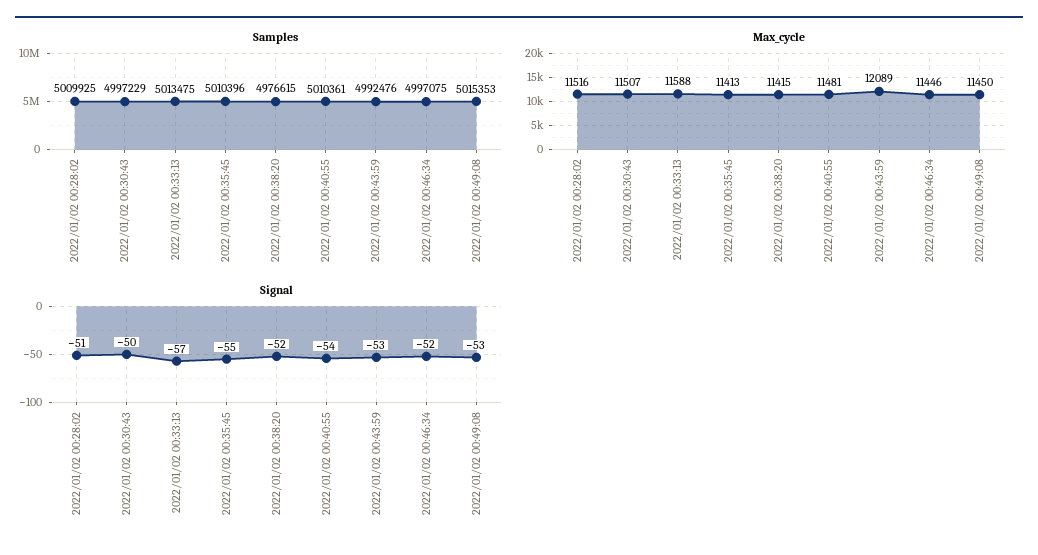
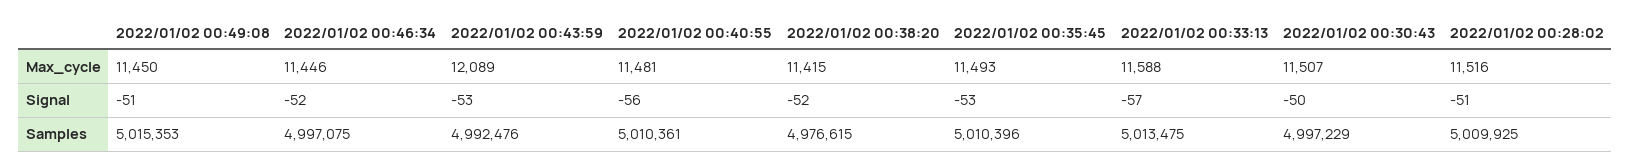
Max_cycle, 2022/01/02 00:35:45: 11413 -> 11493
Signal, 2022/01/02 00:35:45: -55 -> -53
Signal, 2022/01/02 00:40:55: -54 -> -56
Signal, 2022/01/02 00:49:08: -53 -> -51

